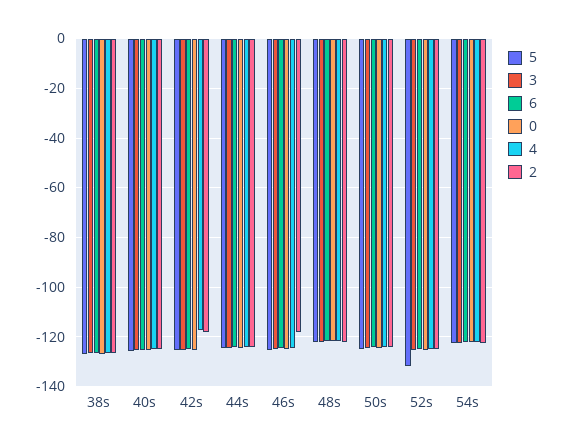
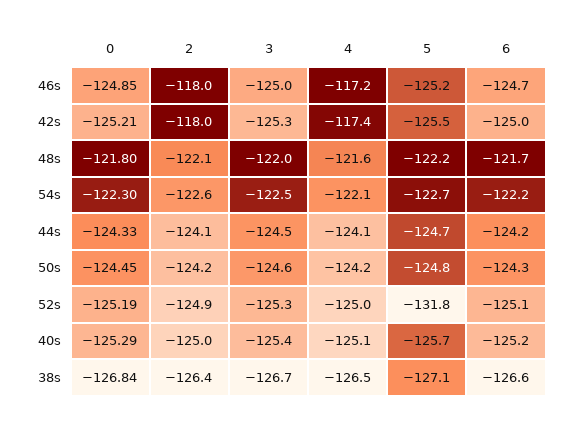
4, 46s: -125 -> -117.2

